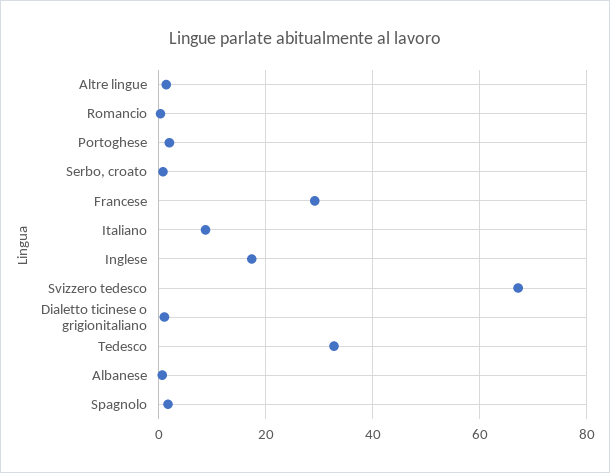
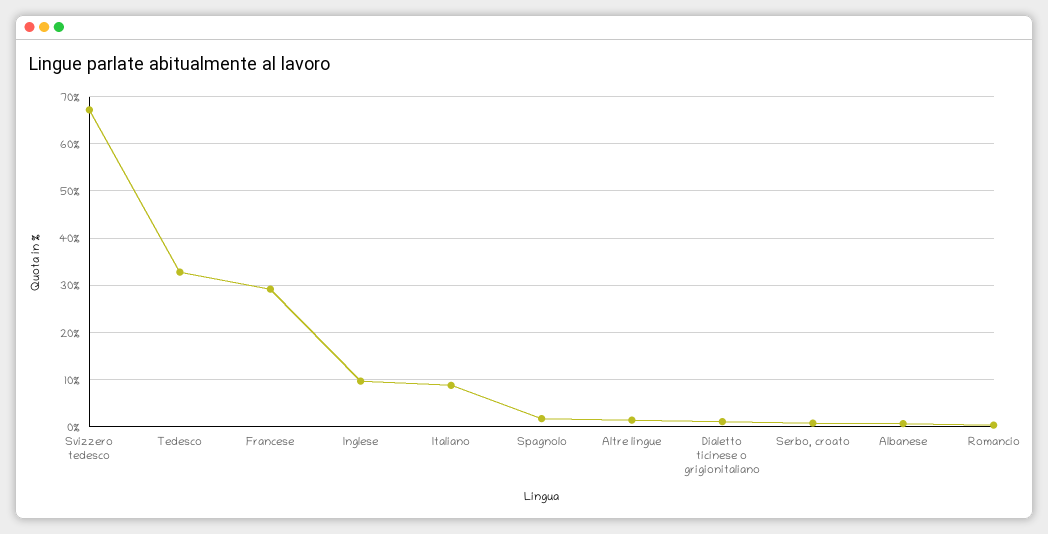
Portoghese: 2 -> none
Inglese: 18 -> 10

